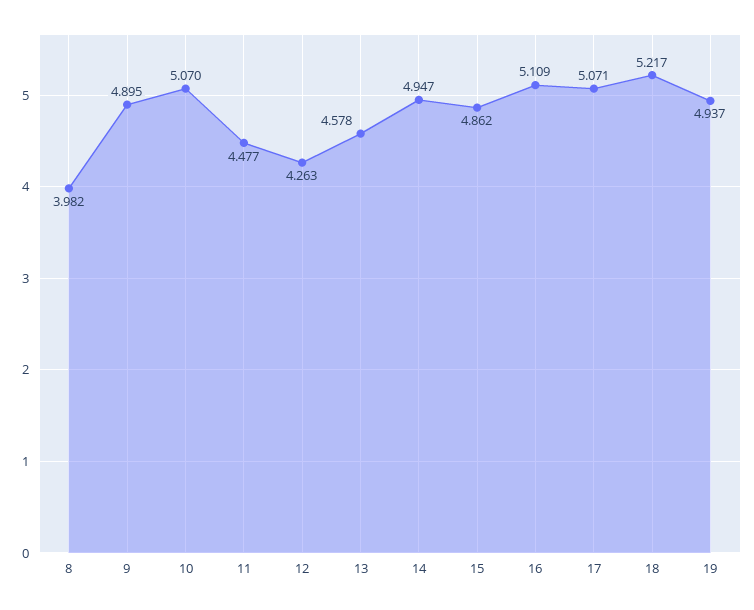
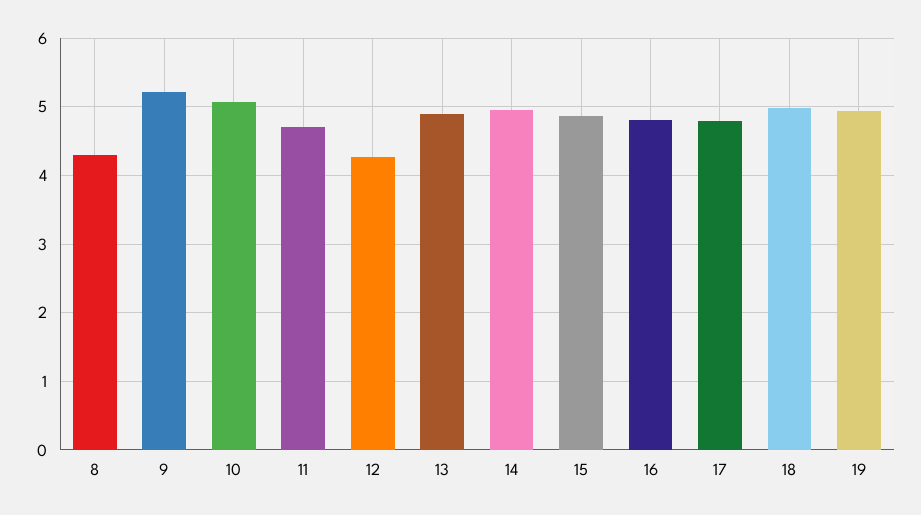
8: 3.982 -> 4.3
9: 4.895 -> 5.2
11: 4.477 -> 4.7
13: 4.578 -> 4.9
16: 5.109 -> 4.8
17: 5.071 -> 4.8
18: 5.217 -> 5

